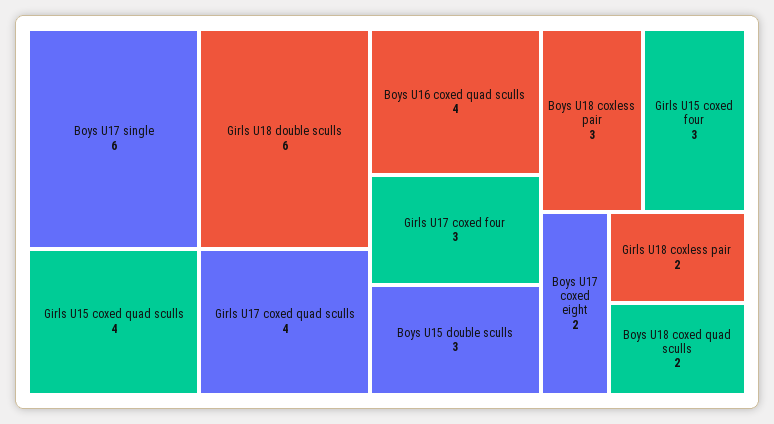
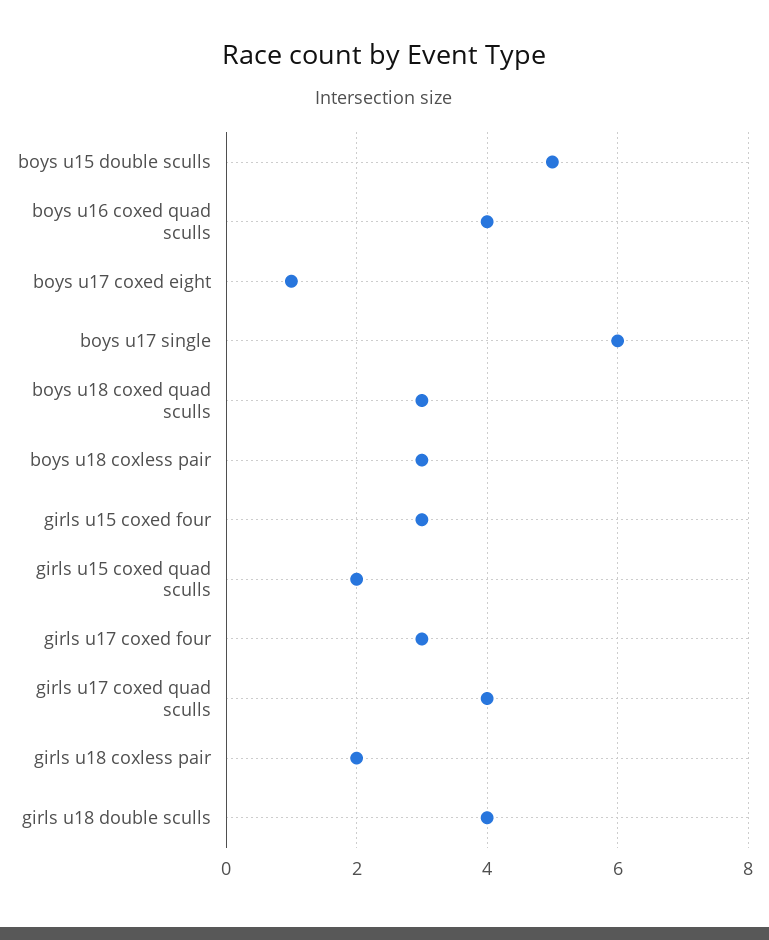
Girls U18 double sculls: 6 -> 4
Girls U15 coxed quad sculls: 4 -> 2
Boys U15 double sculls: 3 -> 5
Boys U17 coxed eight: 2 -> 1
Boys U18 coxed quad sculls: 2 -> 3

